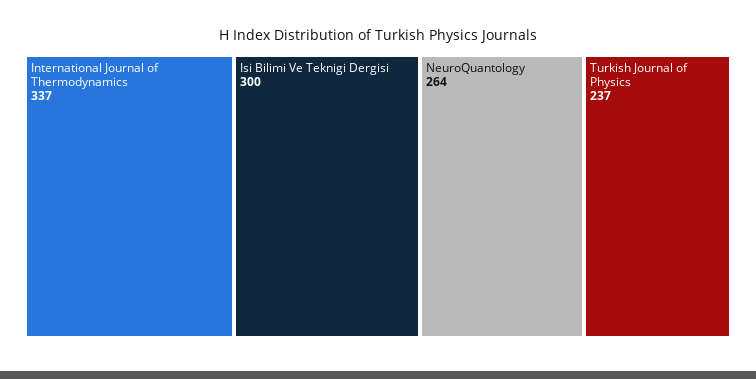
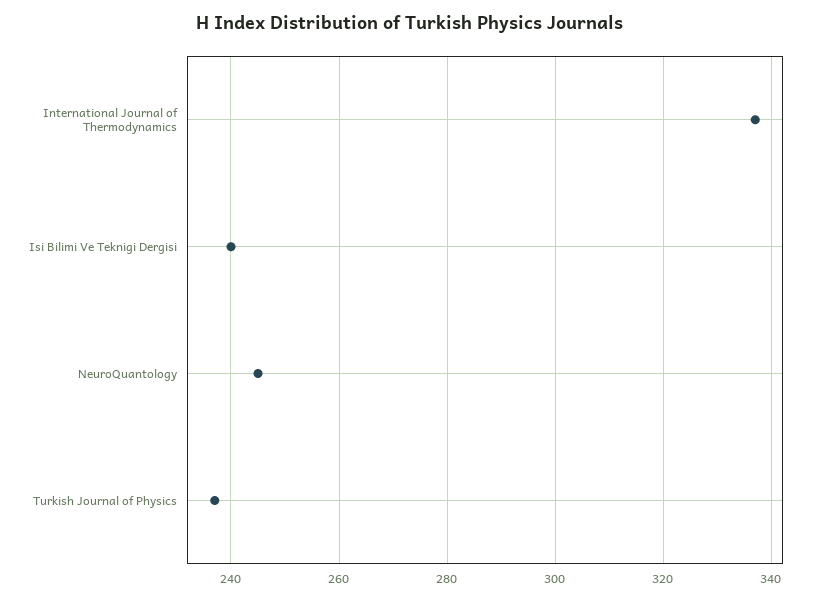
Isi Bilimi Ve Teknigi Dergisi: 300 -> 240
NeuroQuantology: 264 -> 245

